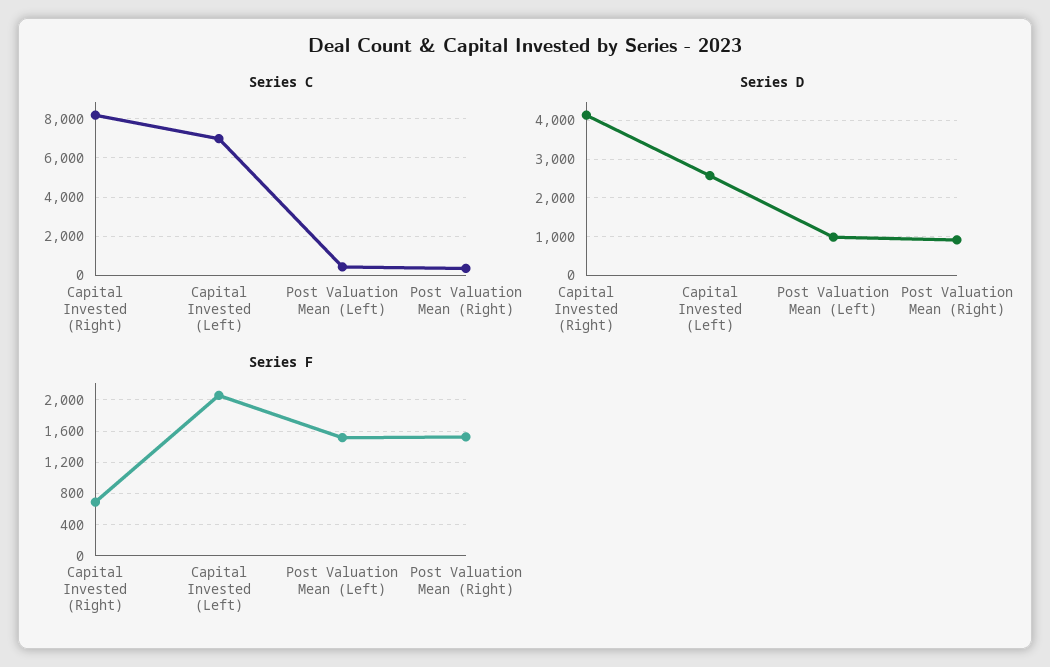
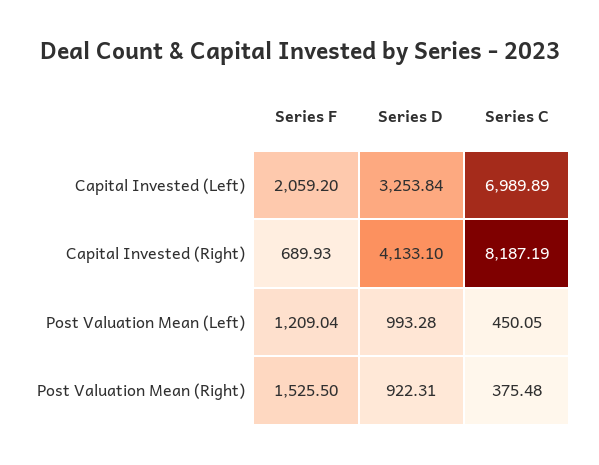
Series D, Capital Invested (Left): 2600 -> 3253.84
Series F, Post Valuation Mean (Left): 1500 -> 1209.04

